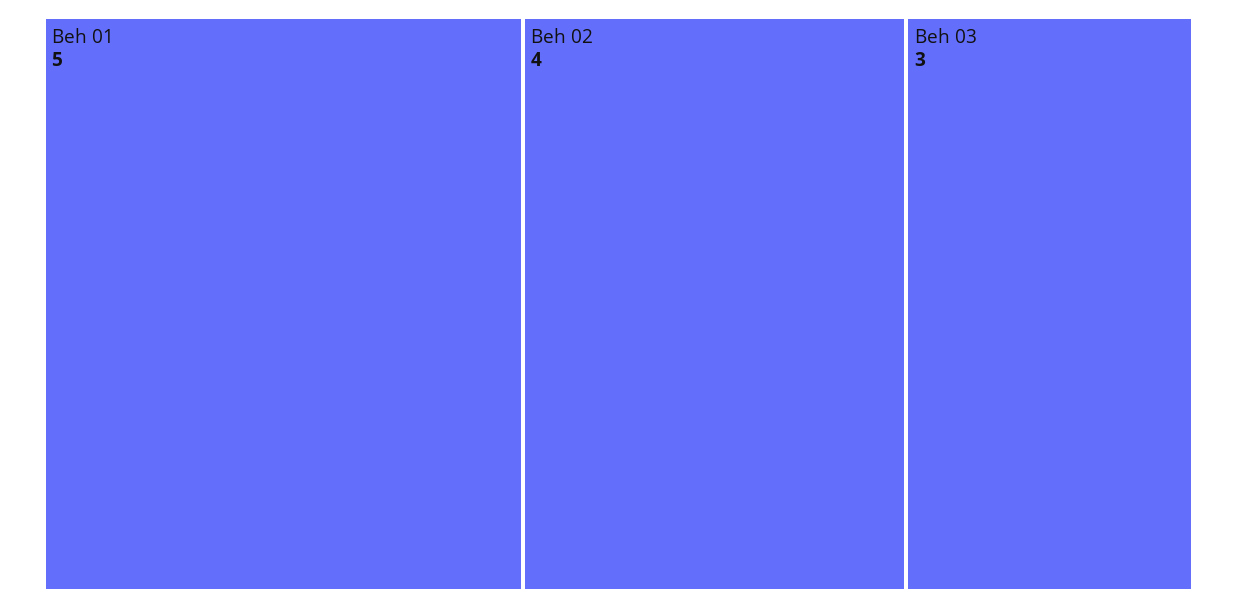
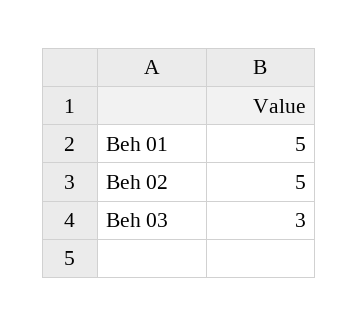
Beh 02: 4 -> 5

